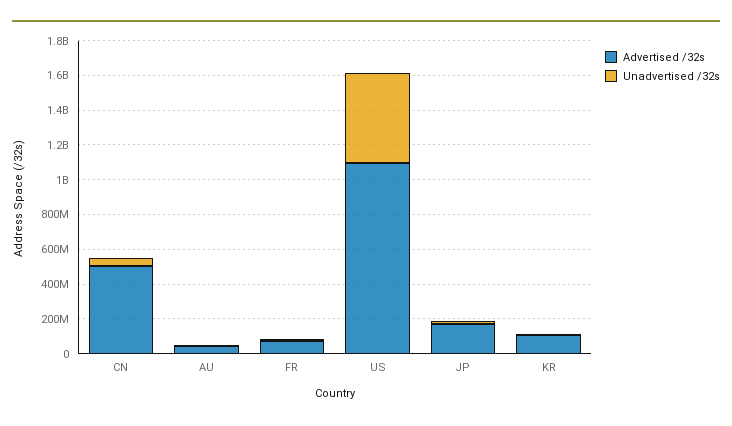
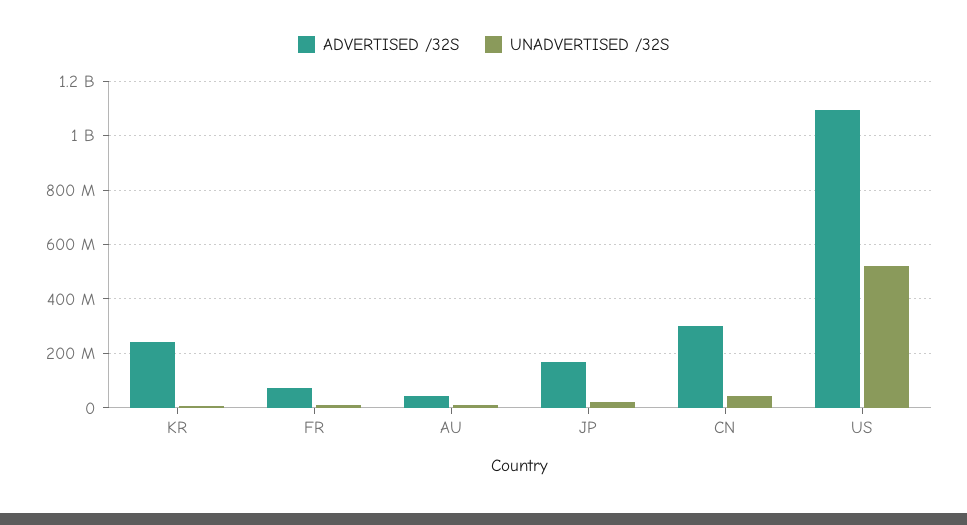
Advertised /32s, CN: 500000000 -> 300000000
Advertised /32s, KR: 100000000 -> 250000000

